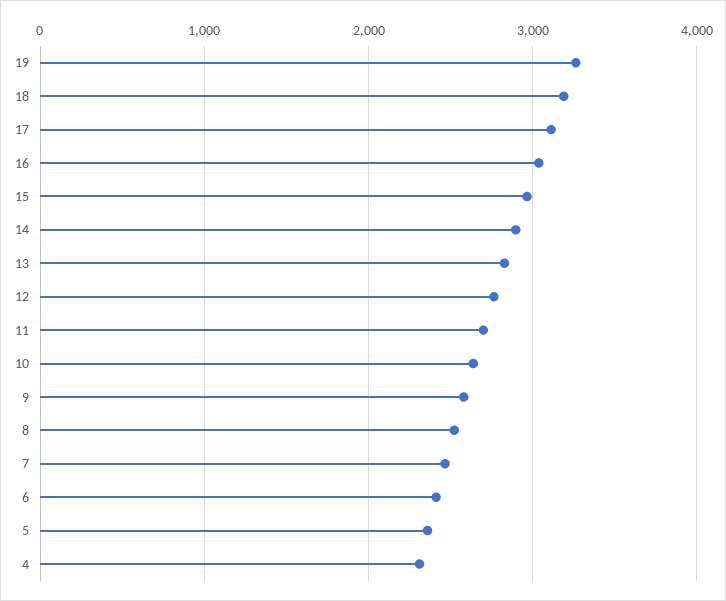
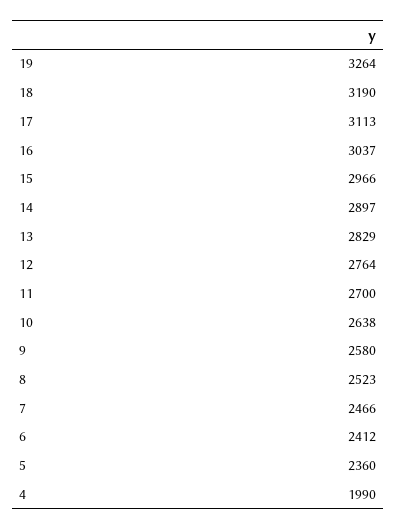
4: 2300 -> 1990

